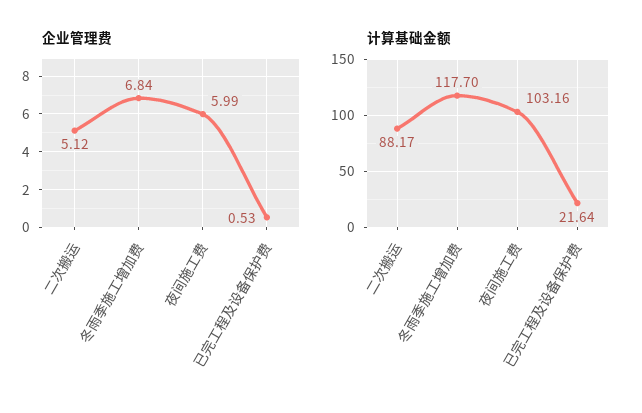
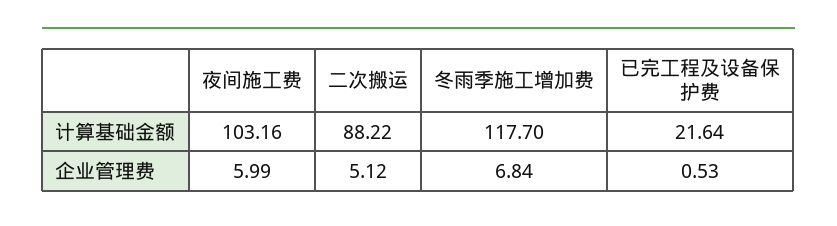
计算基础金额, 二次搬运: 88.17 -> 88.22

